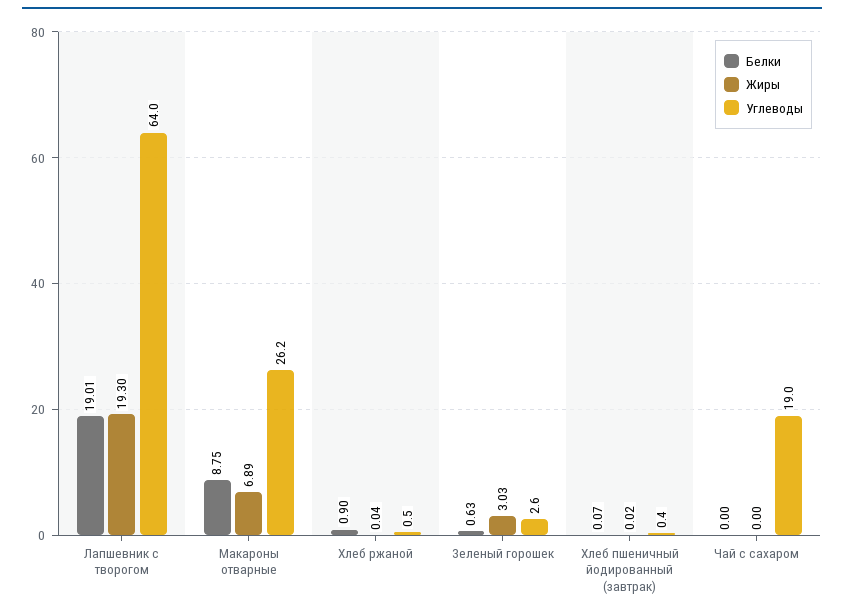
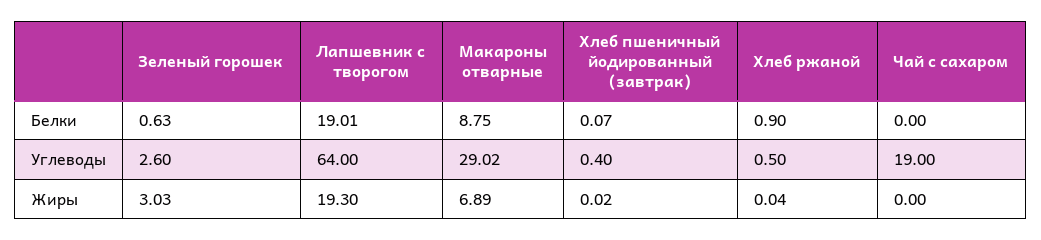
Углеводы, Макароны отварные: 26.2 -> 29.02

